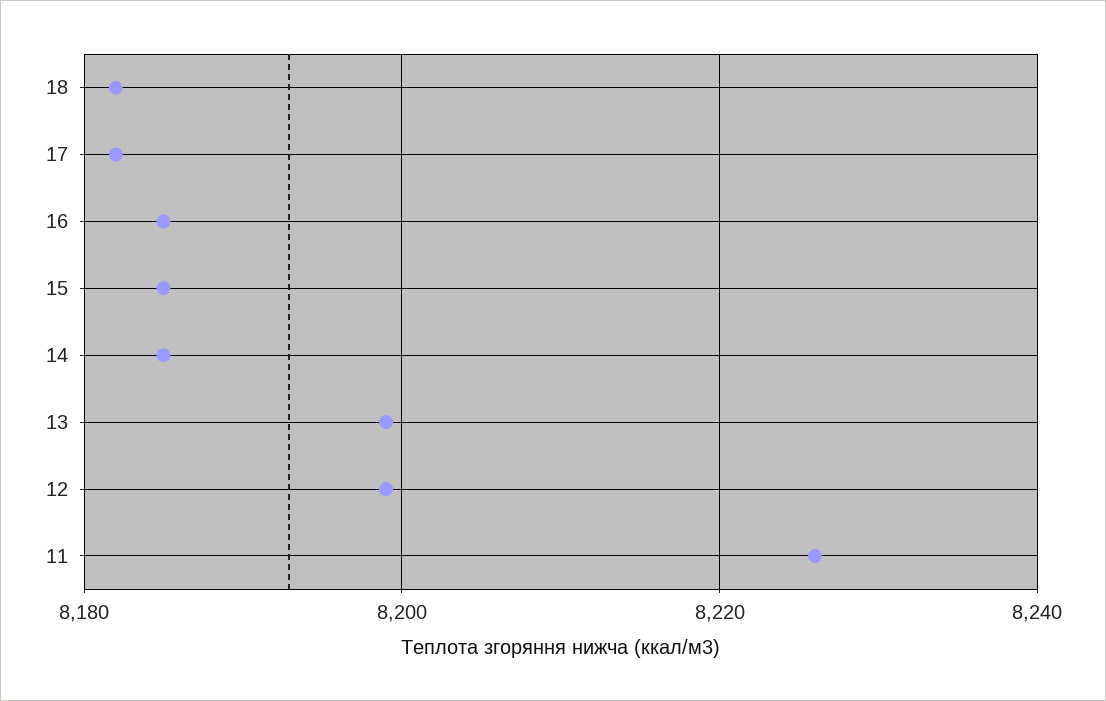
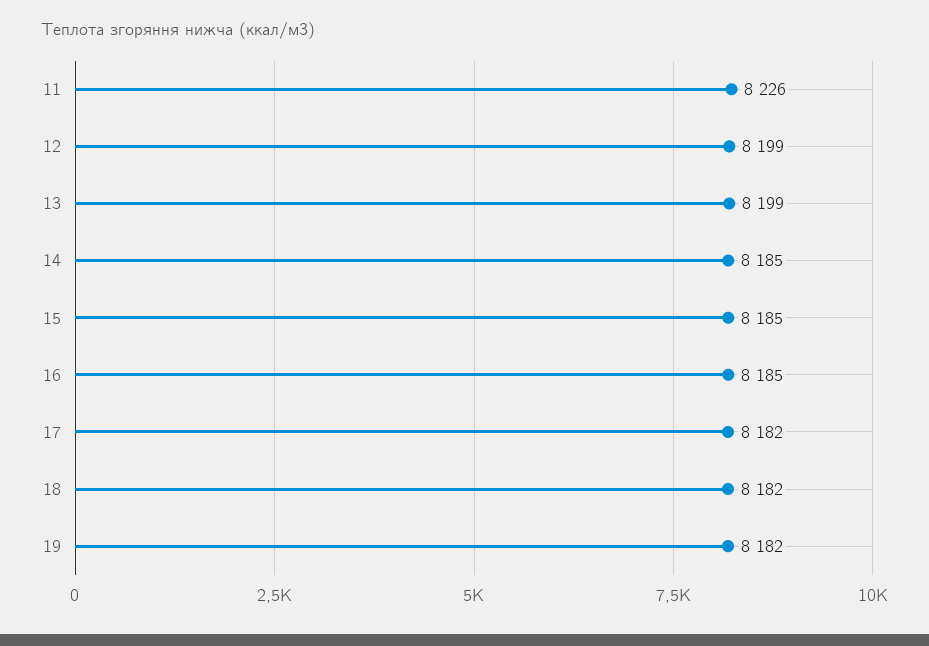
19: none -> 8182

